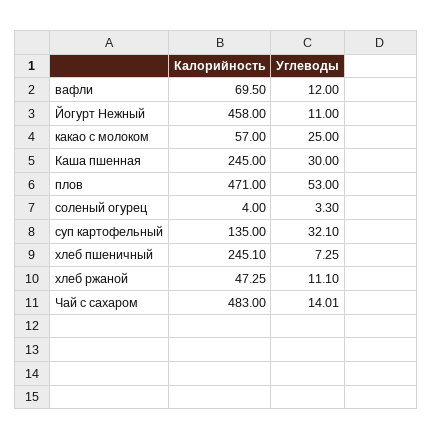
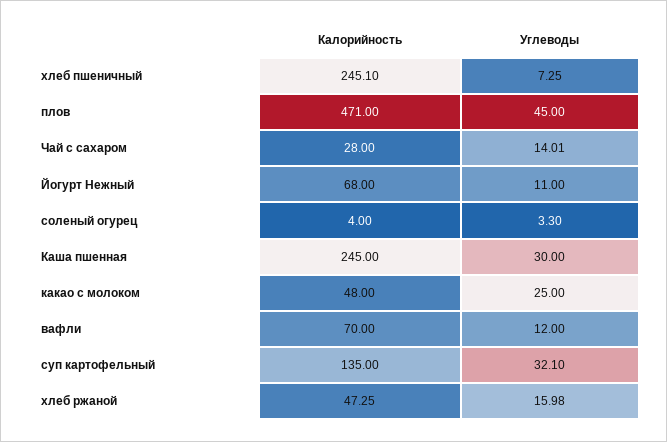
Калорийность, вафли: 69.5 -> 70
Калорийность, Йогурт Нежный: 458 -> 68
Калорийность, какао с молоком: 57 -> 48
Углеводы, плов: 53 -> 45
Углеводы, хлеб ржаной: 11.1 -> 15.98
Калорийность, Чай с сахаром: 483 -> 28

